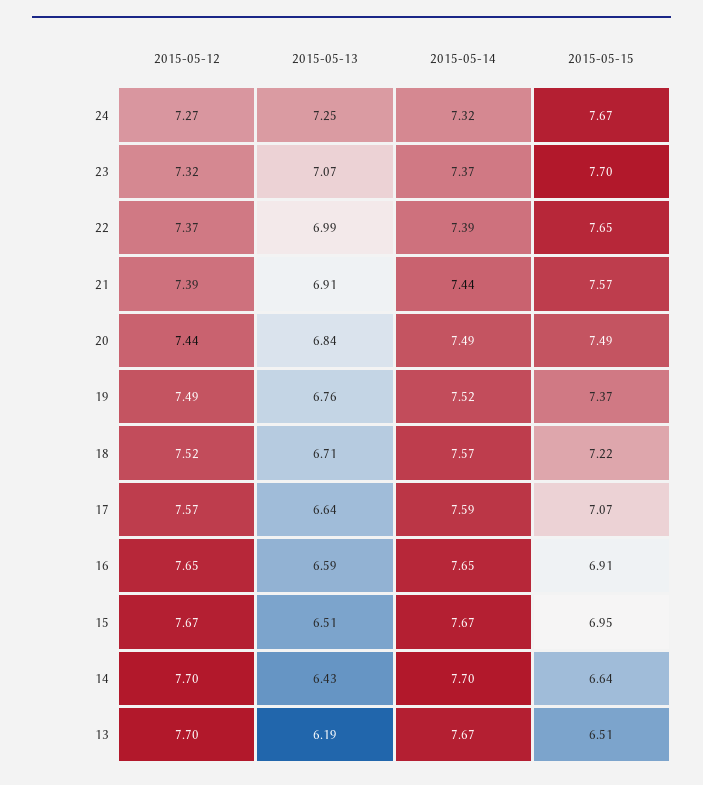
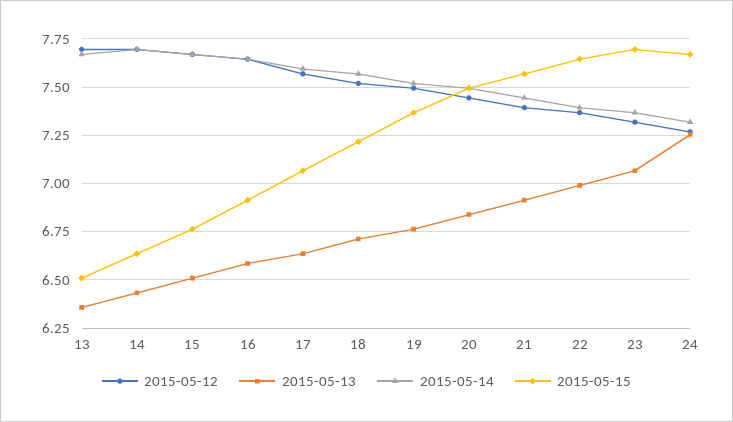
2015-05-15, 15: 6.95 -> 6.75
2015-05-13, 13: 6.19 -> 6.35

